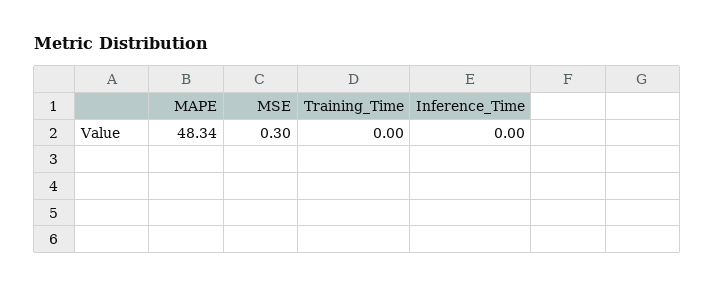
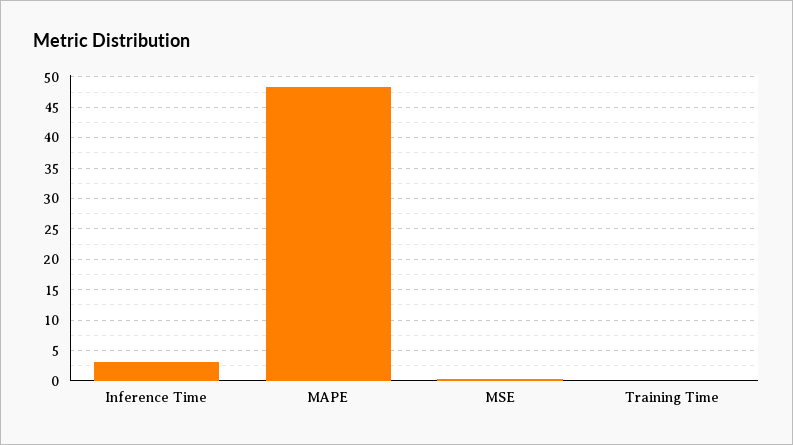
Inference_Time: 0 -> 3

